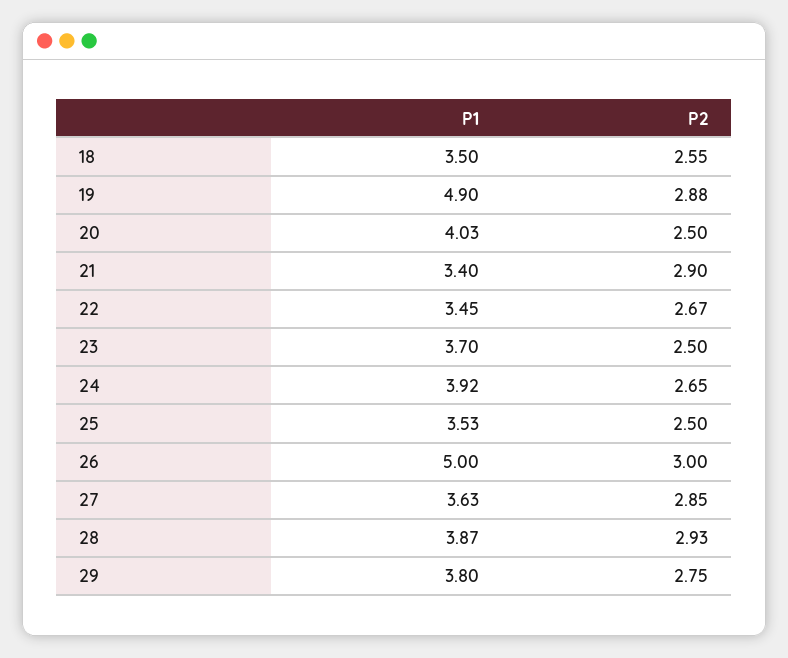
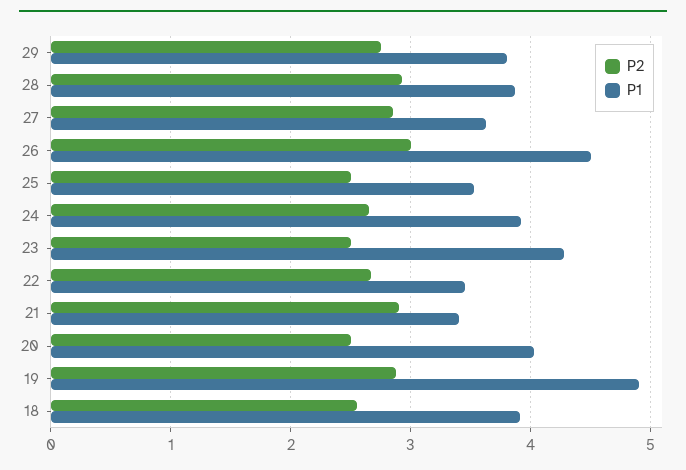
P1, 18: 3.5 -> 3.9
P1, 23: 3.7 -> 4.3
P1, 26: 5 -> 4.5

